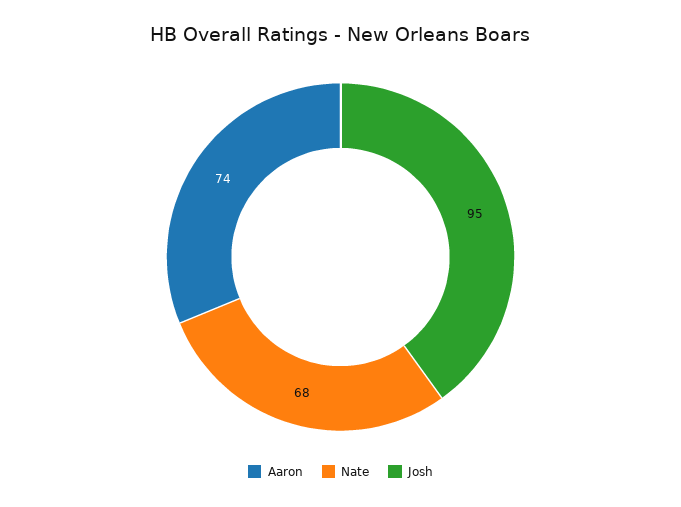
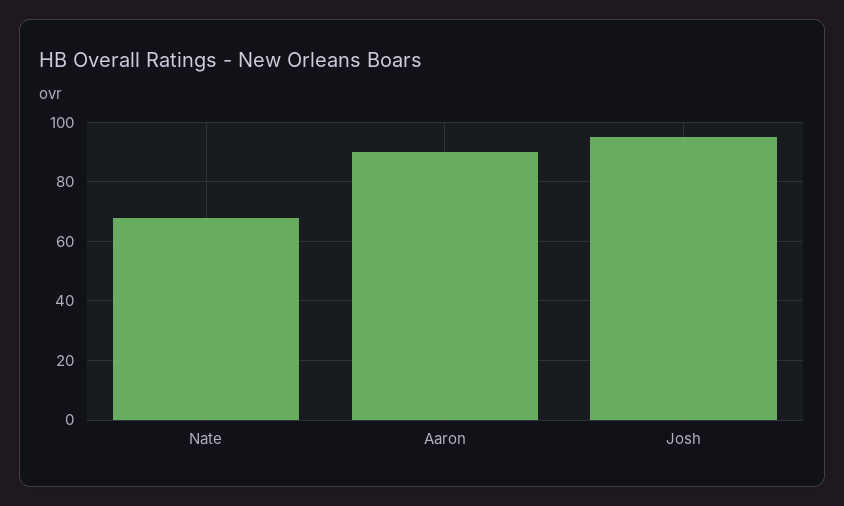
Aaron: 74 -> 90

